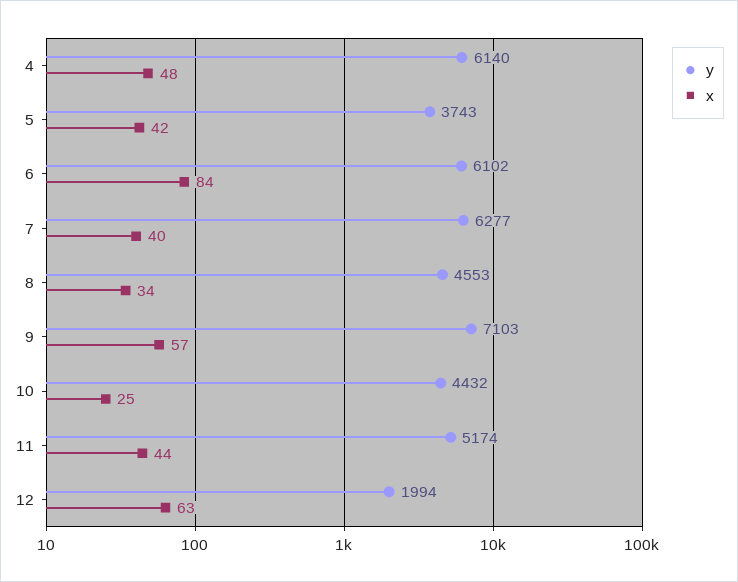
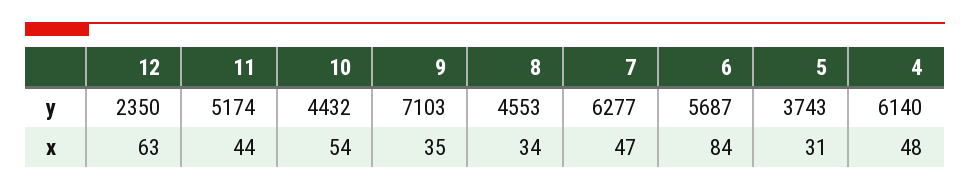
x, 5: 42 -> 31
y, 6: 6102 -> 5687
x, 7: 40 -> 47
x, 9: 57 -> 35
x, 10: 25 -> 54
y, 12: 1994 -> 2350

